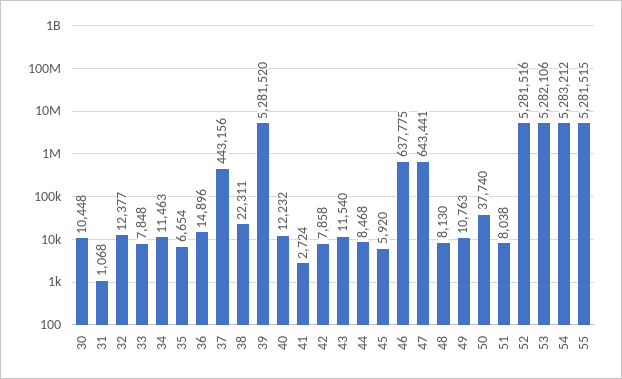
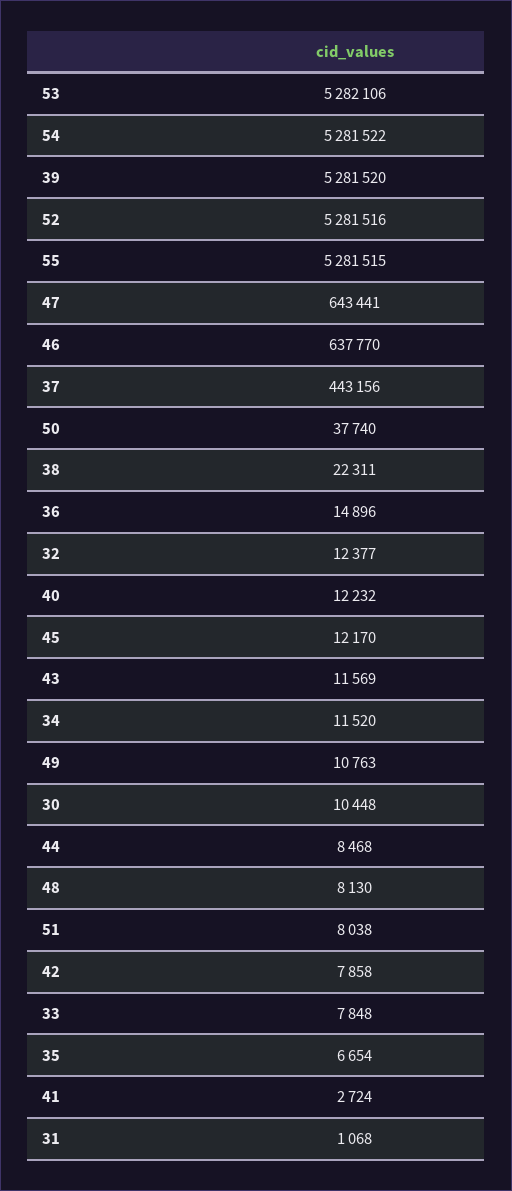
34: 11463 -> 11520
43: 11540 -> 11569
45: 5920 -> 12170
46: 637775 -> 637770
54: 5283212 -> 5281522

